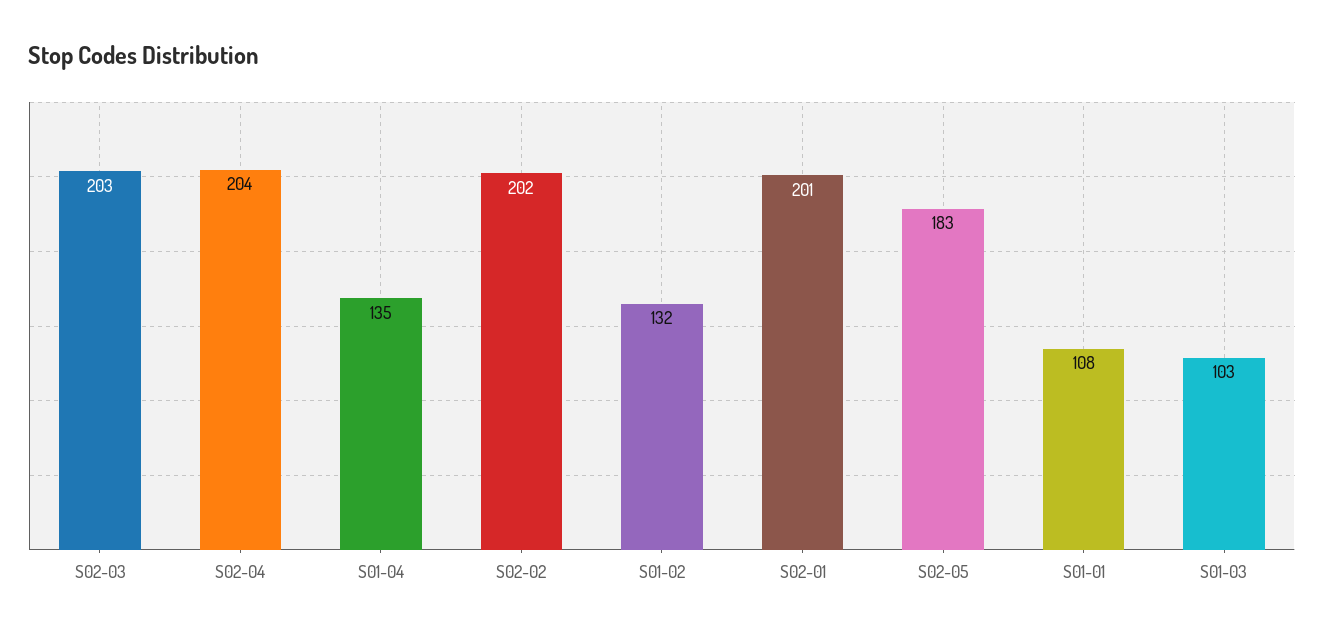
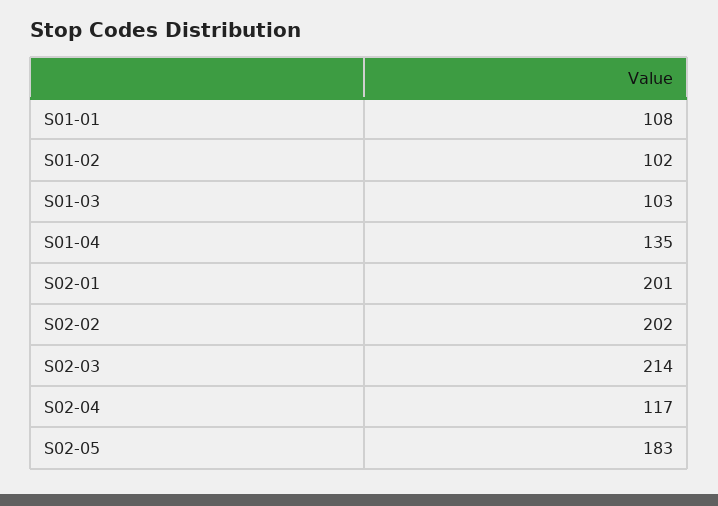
S02-03: 203 -> 214
S02-04: 204 -> 117
S01-02: 132 -> 102

